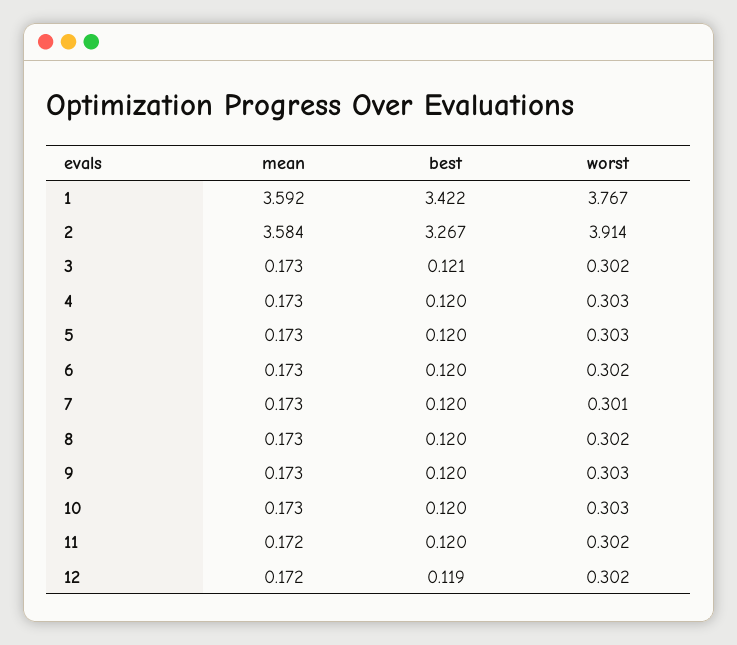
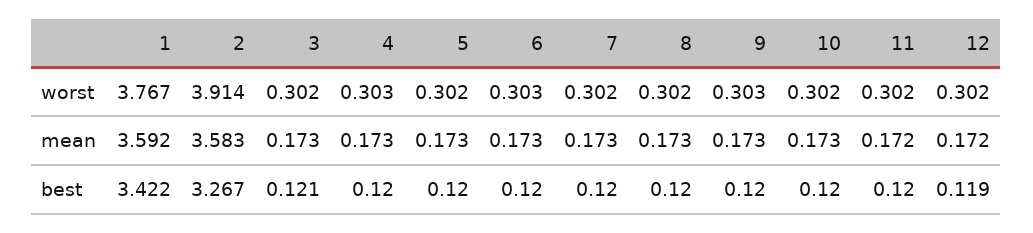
mean, 2: 3.584 -> 3.583
worst, 5: 0.303 -> 0.302
worst, 6: 0.302 -> 0.303
worst, 7: 0.301 -> 0.302
worst, 10: 0.303 -> 0.302

